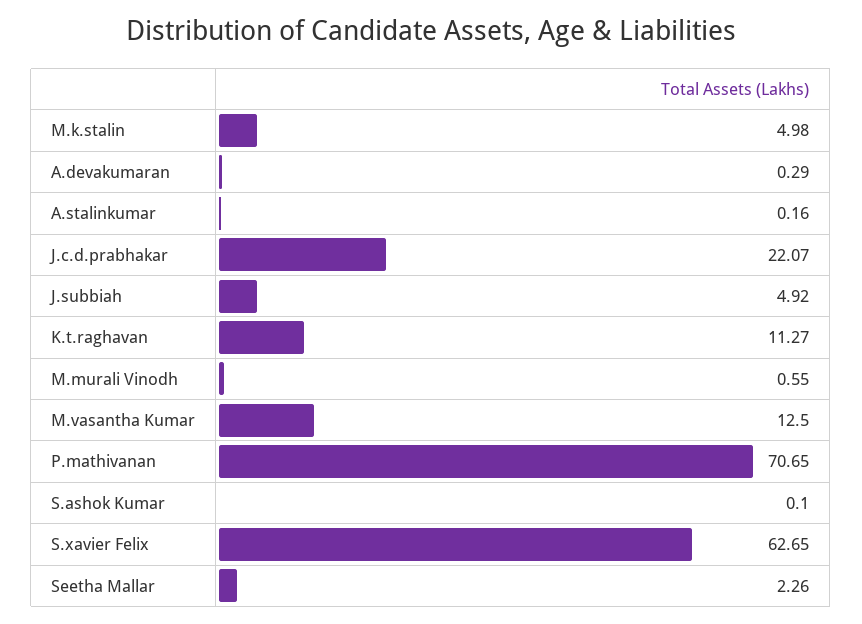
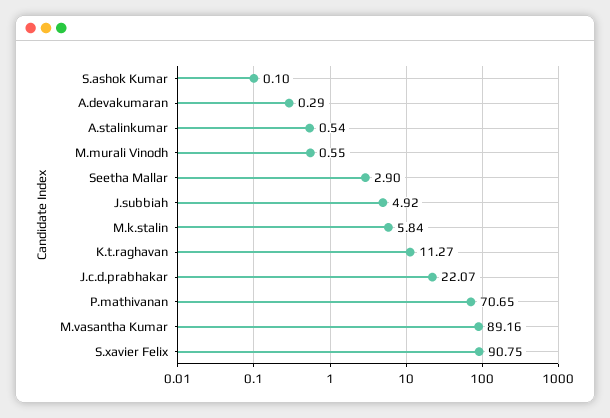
M.k.stalin: 4.98 -> 5.84
A.stalinkumar: 0.16 -> 0.54
M.vasantha Kumar: 12.5 -> 89.16
S.xavier Felix: 62.65 -> 90.75
Seetha Mallar: 2.26 -> 2.9

